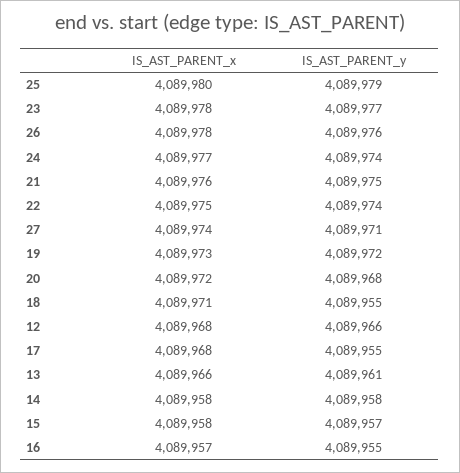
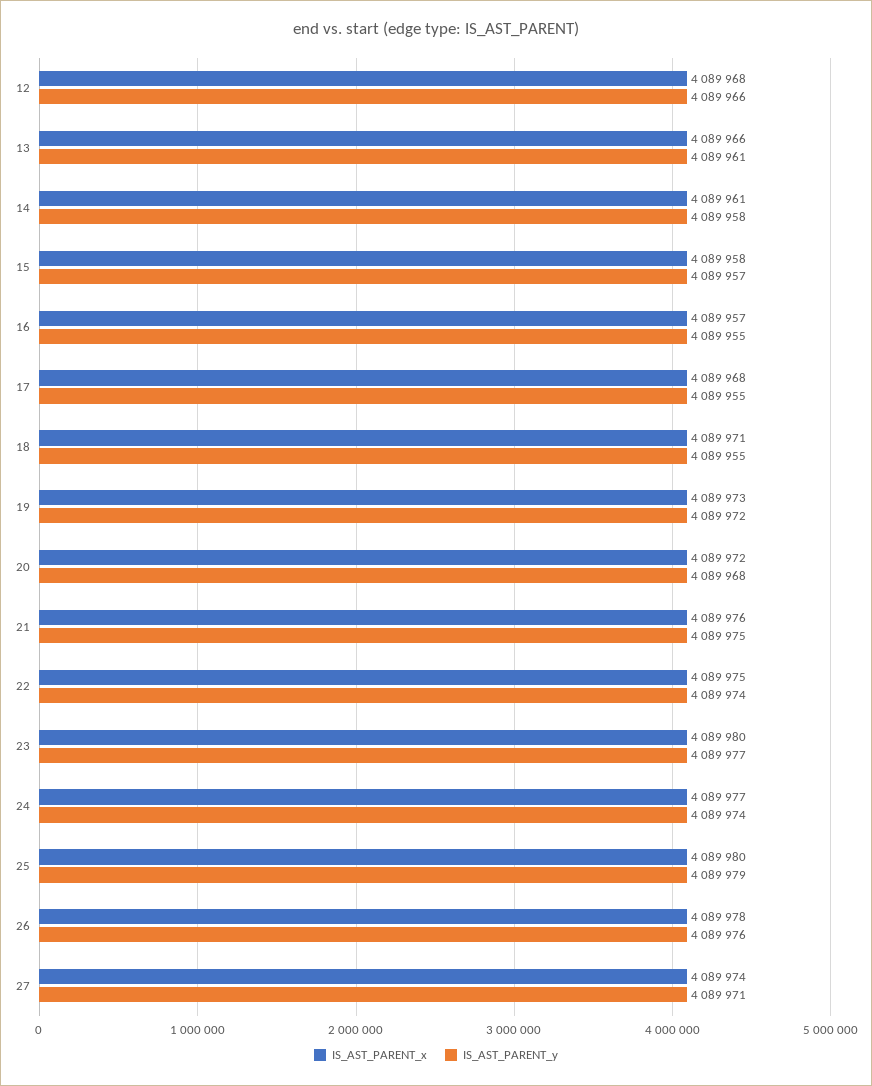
IS_AST_PARENT_x, 23: 4089978 -> 4089980
IS_AST_PARENT_x, 14: 4089958 -> 4089961

